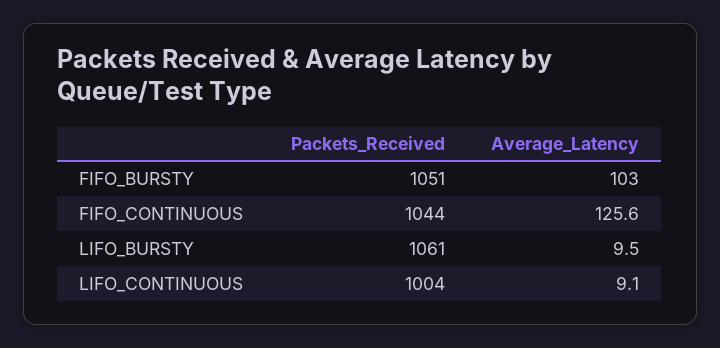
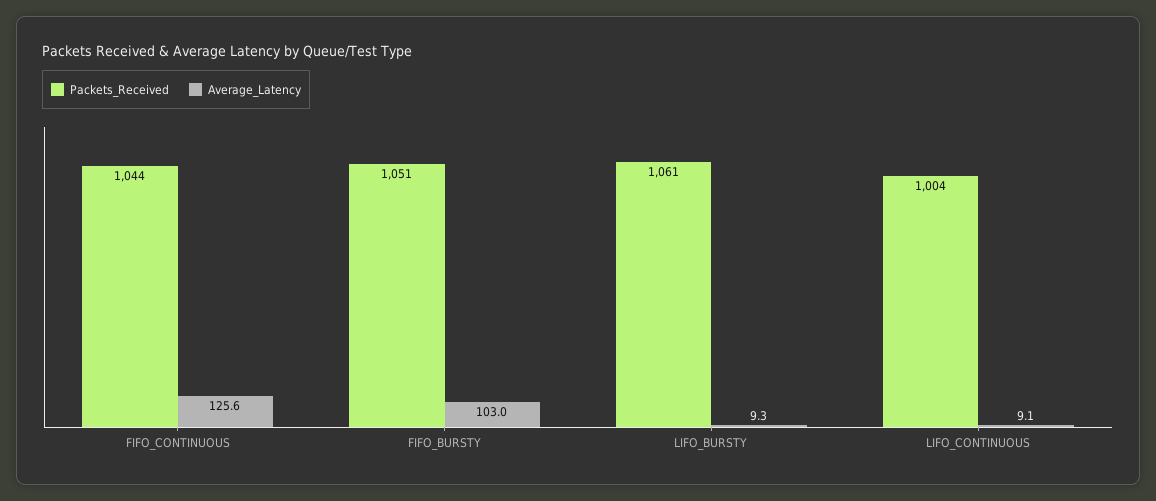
Average_Latency, LIFO_BURSTY: 9.5 -> 9.3

